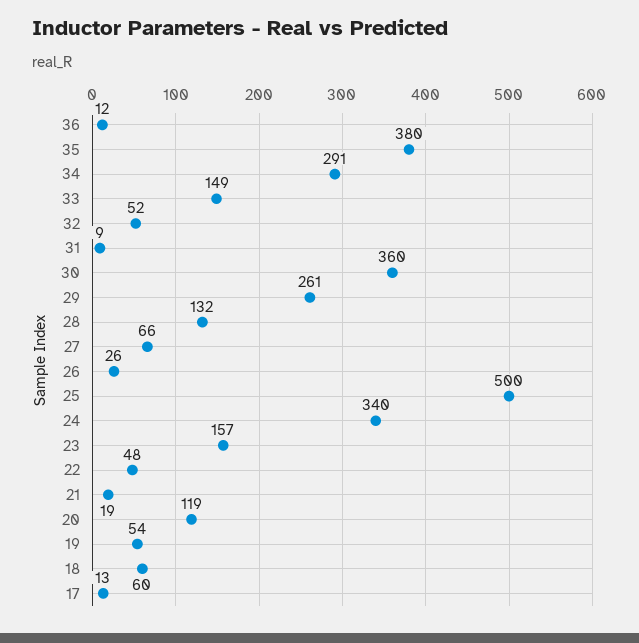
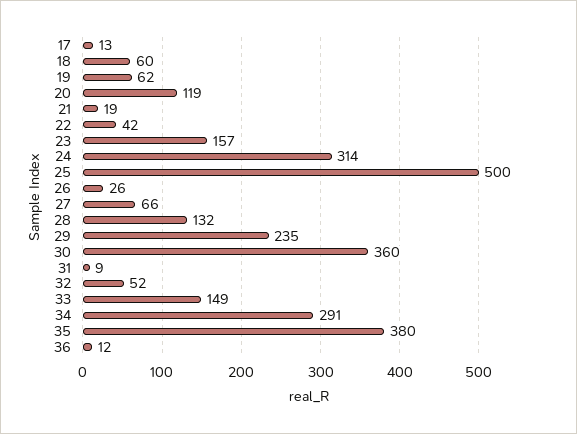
29: 261 -> 235
24: 340 -> 314
22: 48 -> 42
19: 54 -> 62

